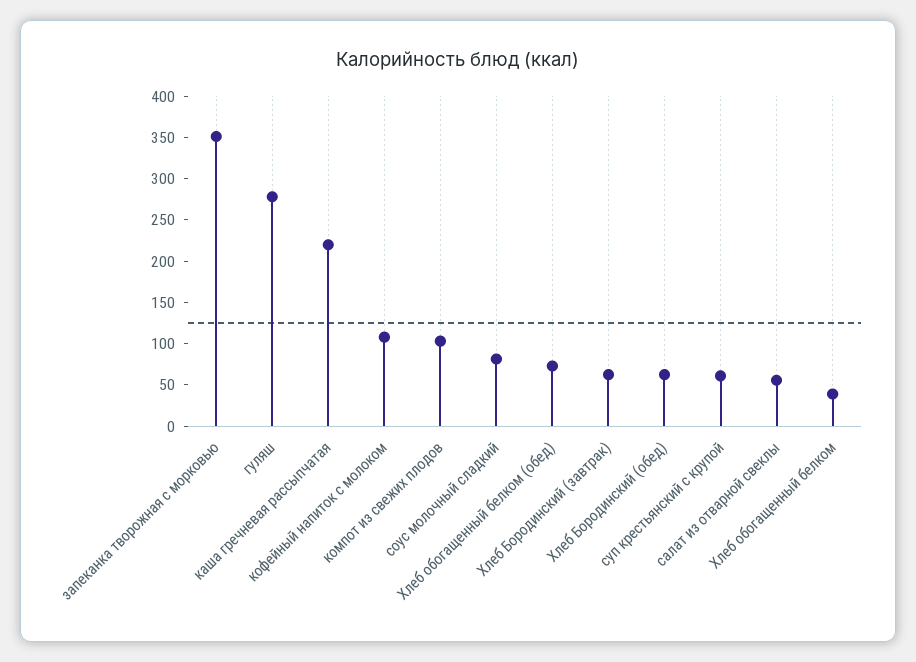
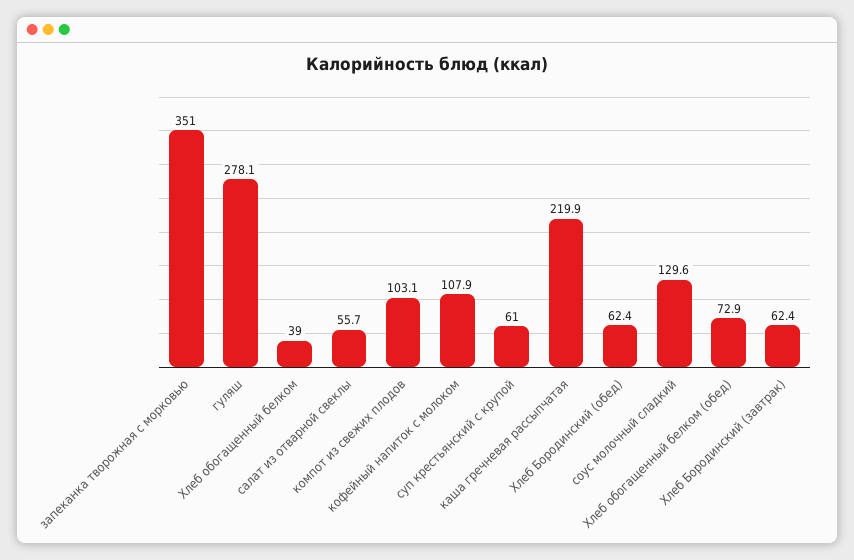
соус молочный сладкий: 80 -> 129.6

